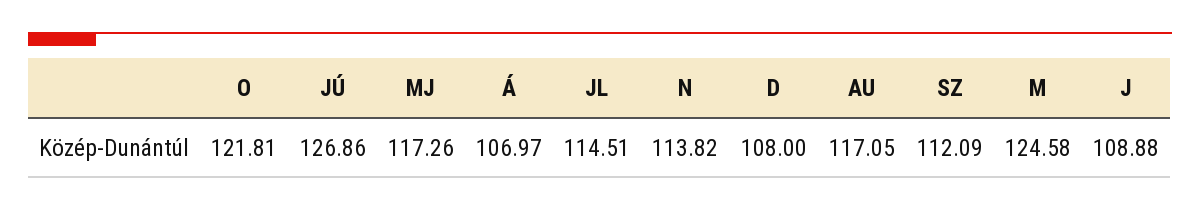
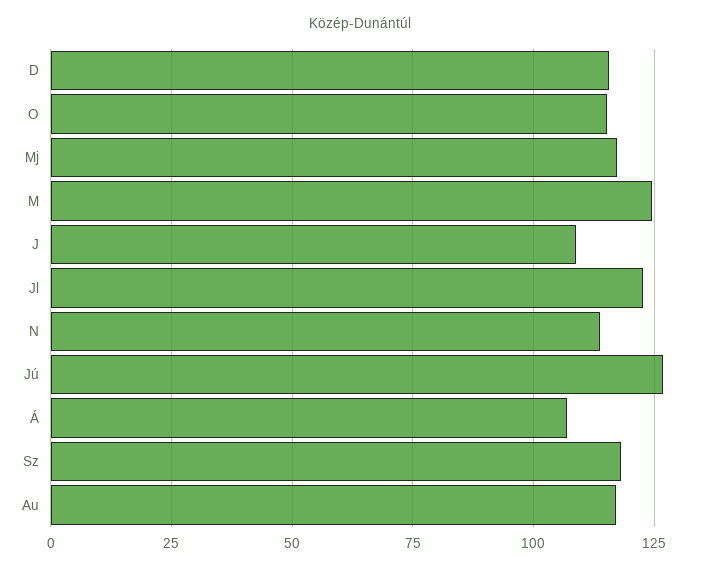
O: 121.81 -> 115
JL: 114.51 -> 122.5
D: 108 -> 115
SZ: 112.09 -> 117.5

